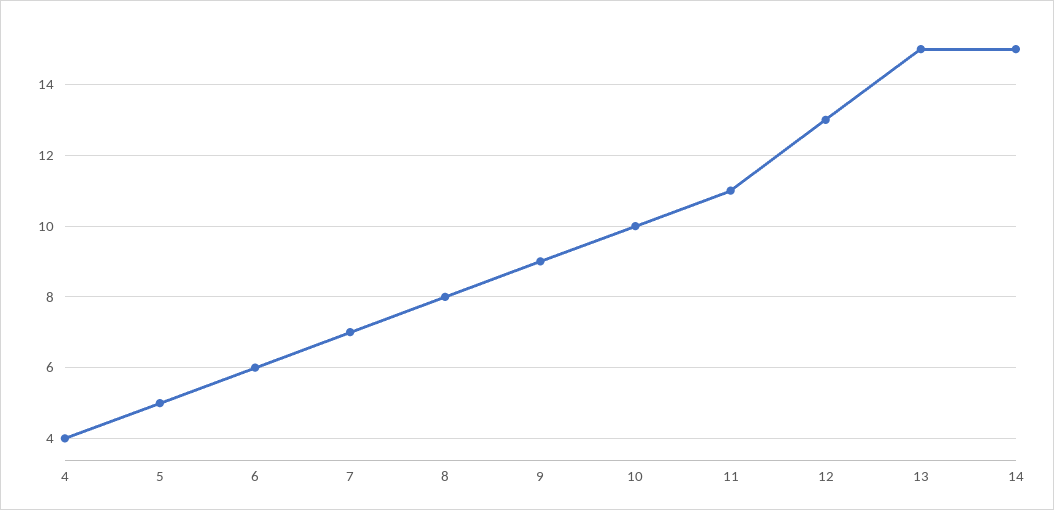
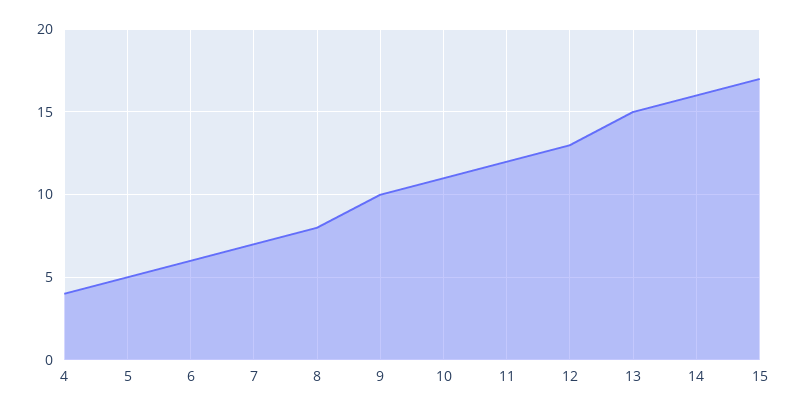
9: 9 -> 10
10: 10 -> 11
11: 11 -> 12
14: 15 -> 16
15: none -> 17

